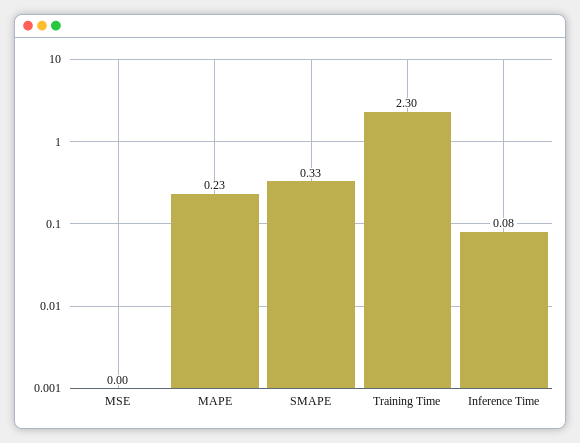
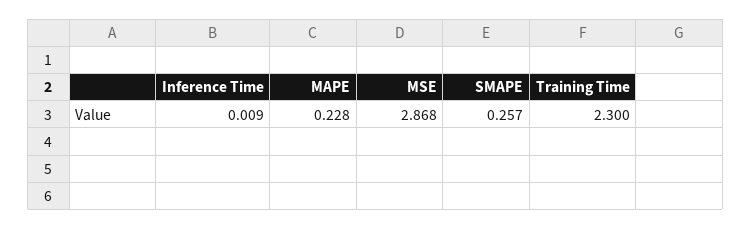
MSE: 0 -> 2.868
SMAPE: 0.33 -> 0.257
Inference Time: 0.08 -> 0.009

